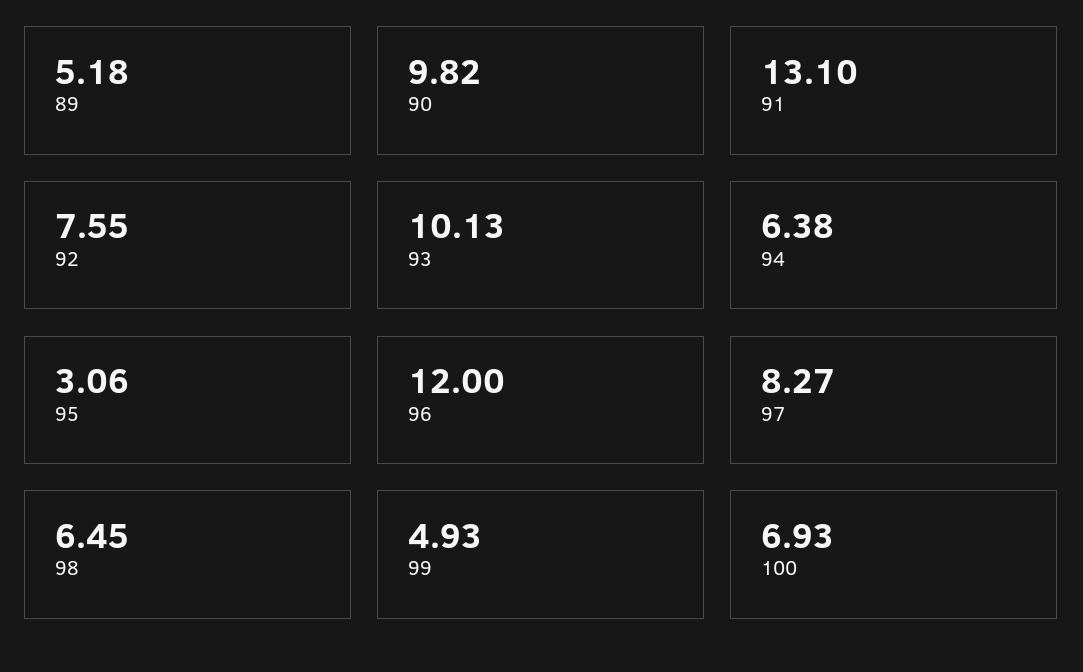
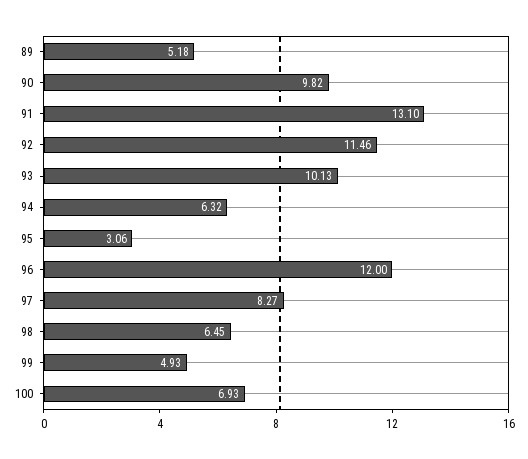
92: 7.55 -> 11.46
94: 6.38 -> 6.32

